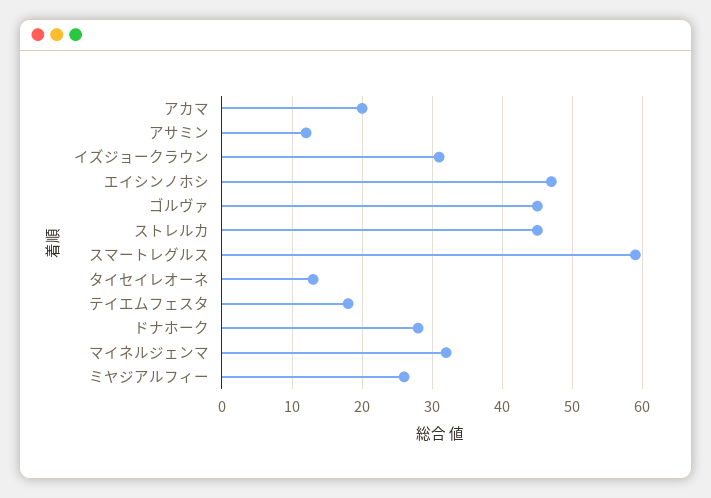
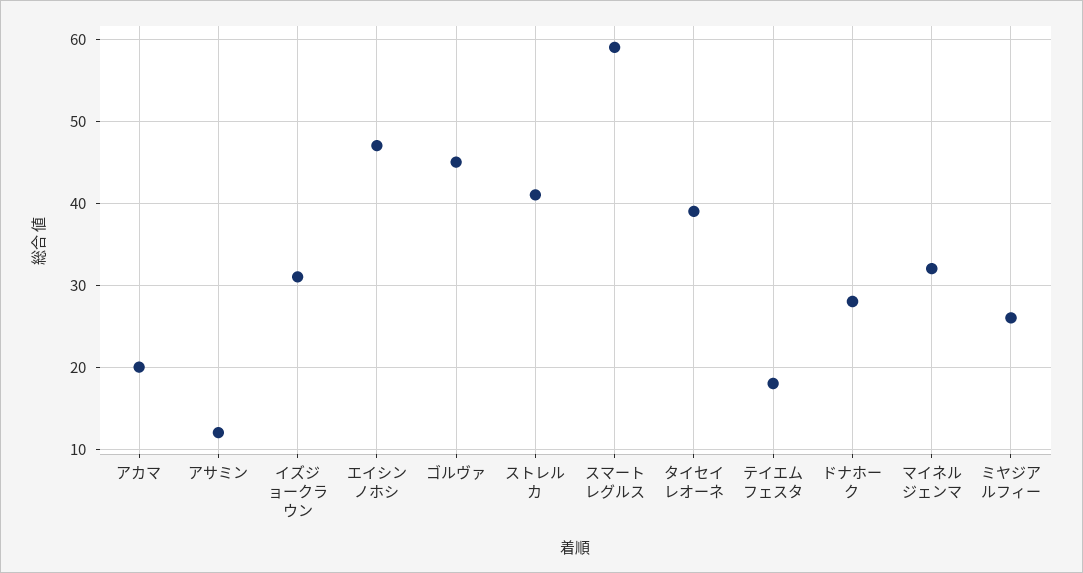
ストレルカ: 45 -> 41
タイセイレオーネ: 13 -> 39

